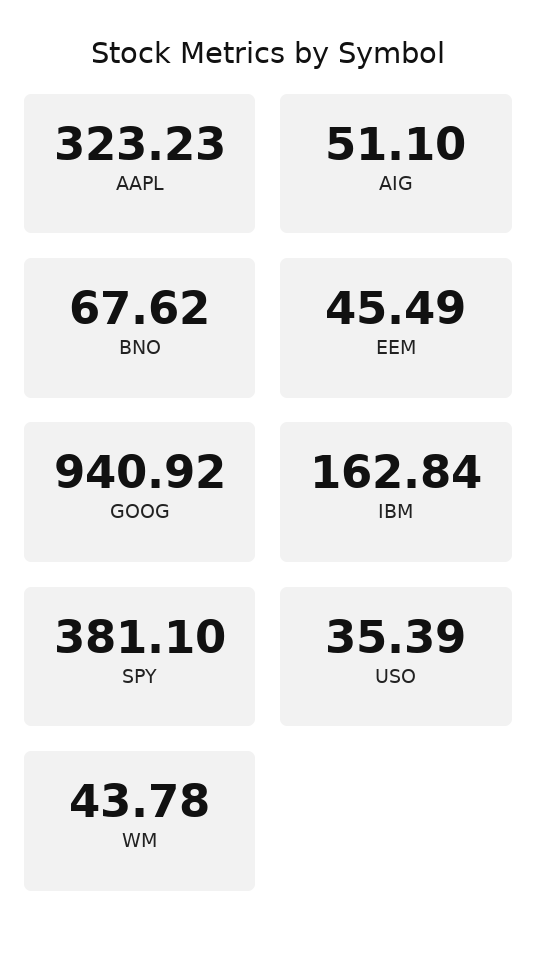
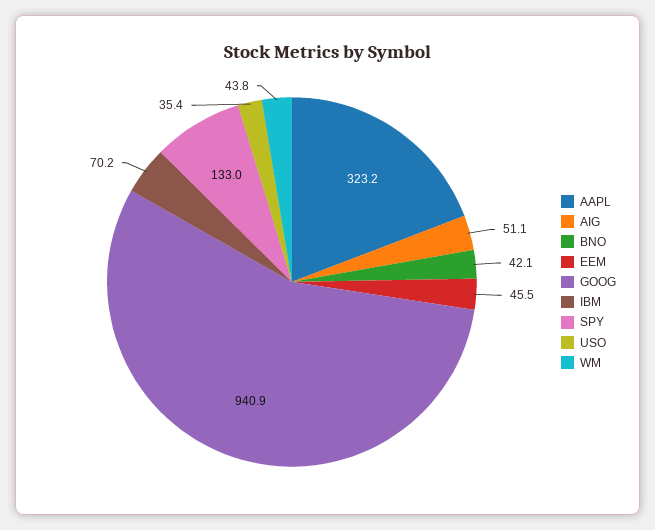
BNO: 67.62 -> 42.1
IBM: 162.84 -> 70.2
SPY: 381.1 -> 133

